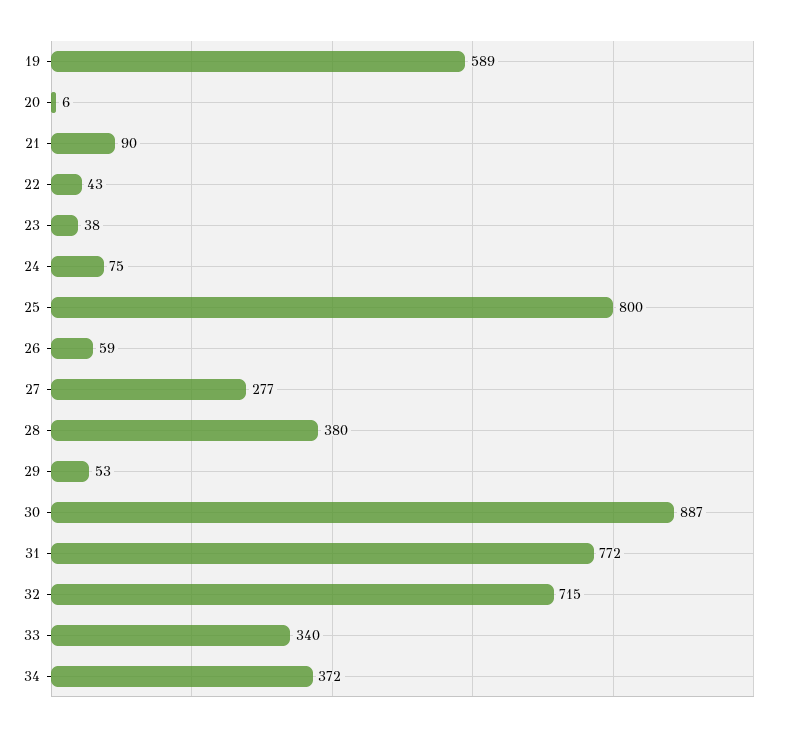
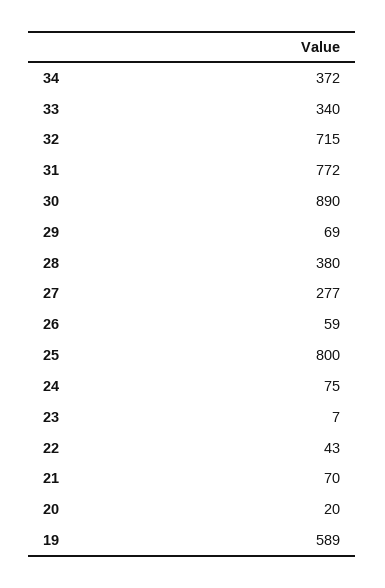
20: 6 -> 20
21: 90 -> 70
23: 38 -> 7
29: 53 -> 69
30: 887 -> 890

